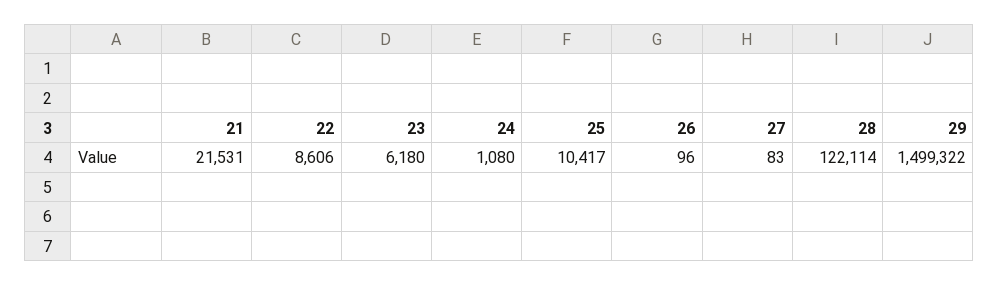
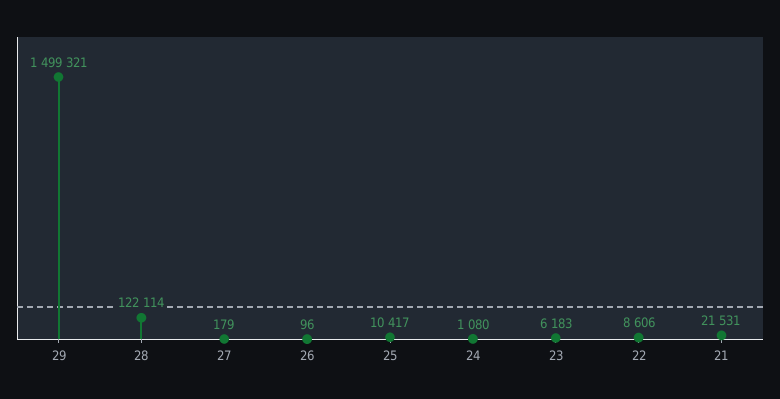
23: 6180 -> 6183
27: 83 -> 179
29: 1499322 -> 1499321

